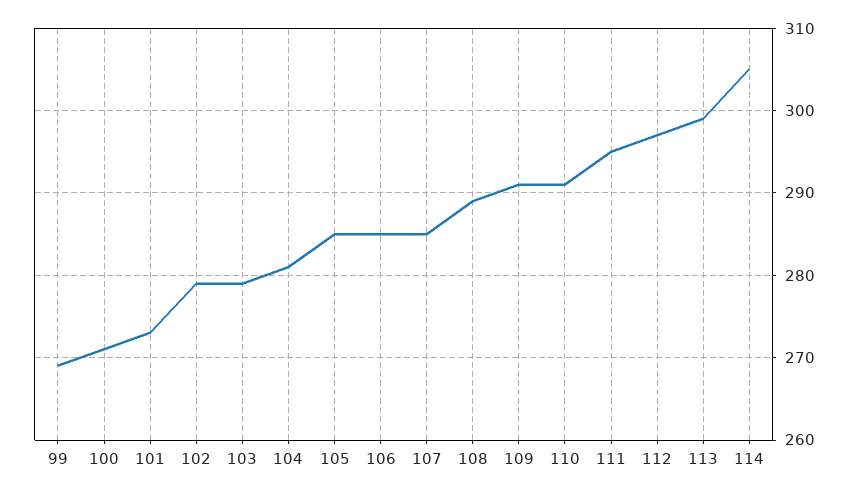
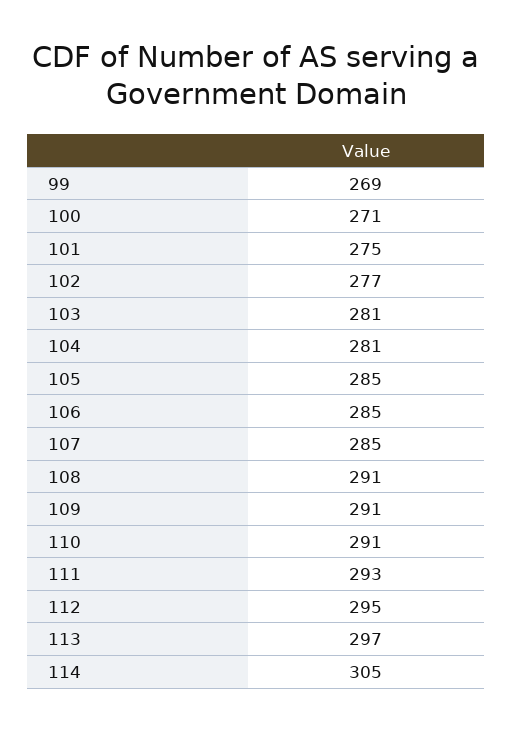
101: 273 -> 275
102: 279 -> 277
103: 279 -> 281
108: 289 -> 291
111: 295 -> 293
112: 297 -> 295
113: 299 -> 297

